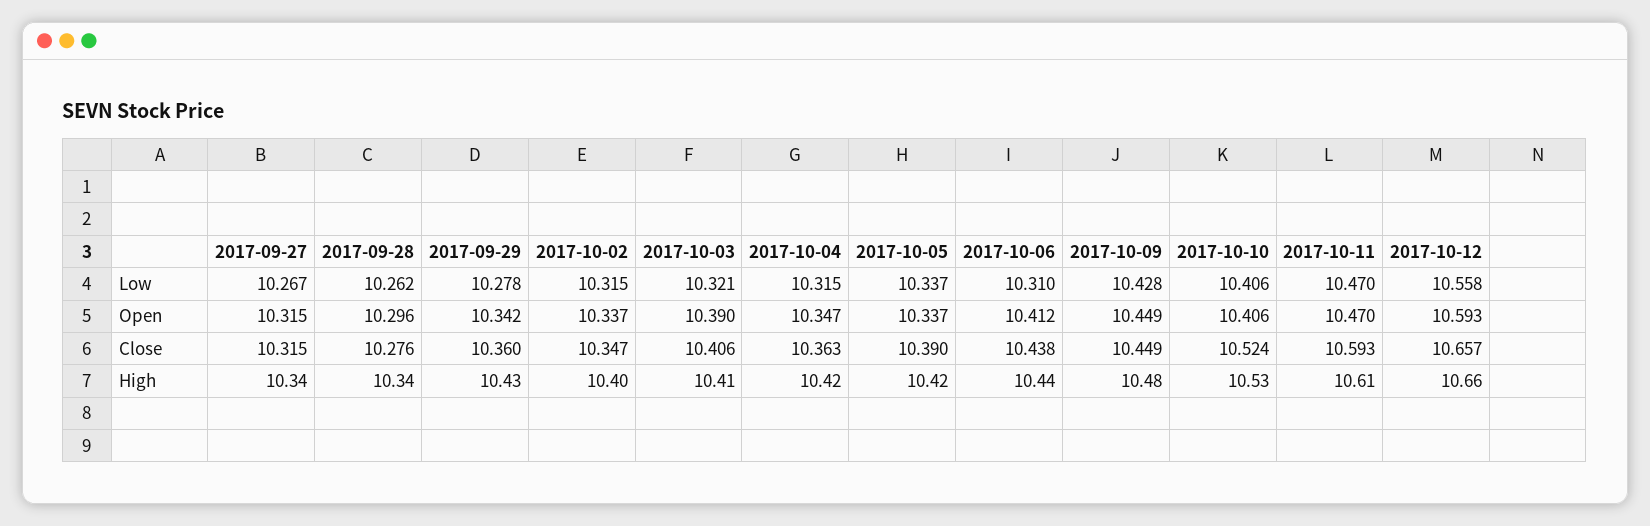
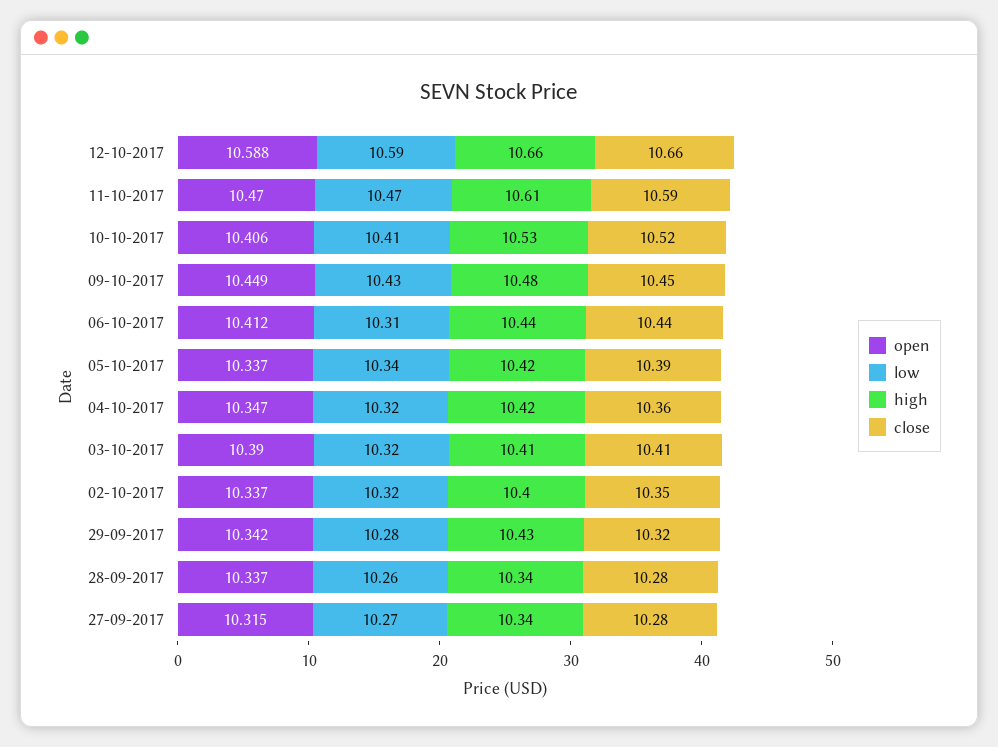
Low, 2017-10-12: 10.558 -> 10.59
Open, 2017-09-28: 10.296 -> 10.337
Open, 2017-10-12: 10.593 -> 10.588
Close, 2017-09-27: 10.315 -> 10.28
Close, 2017-09-29: 10.36 -> 10.32

